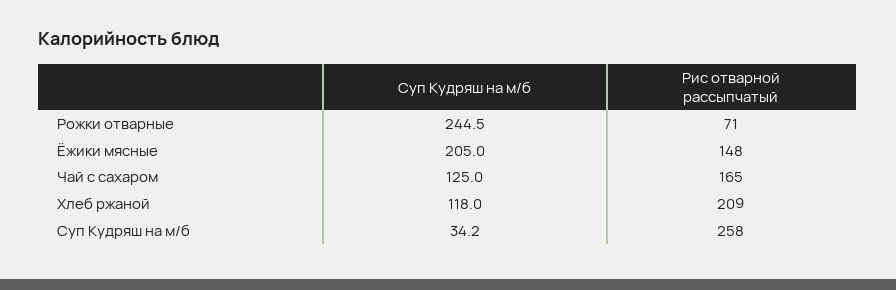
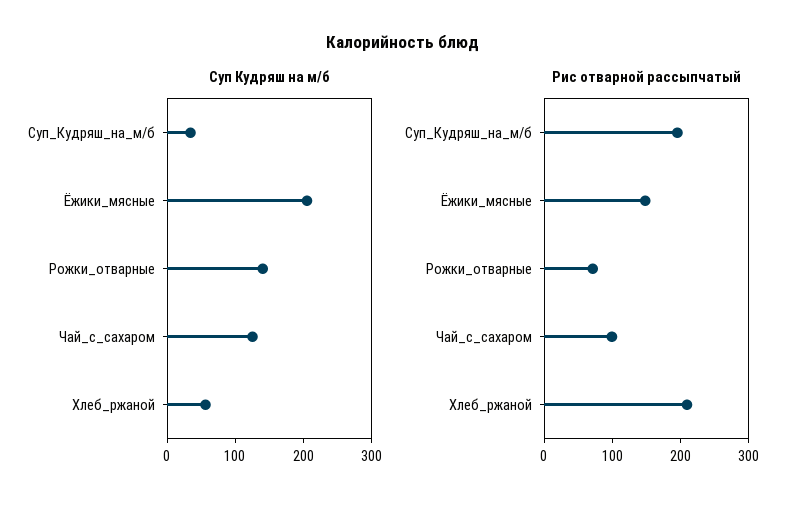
Суп Кудряш на м/б, Рожки отварные: 244.5 -> 140
Рис отварной рассыпчатый, Чай с сахаром: 165 -> 100
Суп Кудряш на м/б, Хлеб ржаной: 118 -> 60
Рис отварной рассыпчатый, Суп Кудряш на м/б: 258 -> 200

